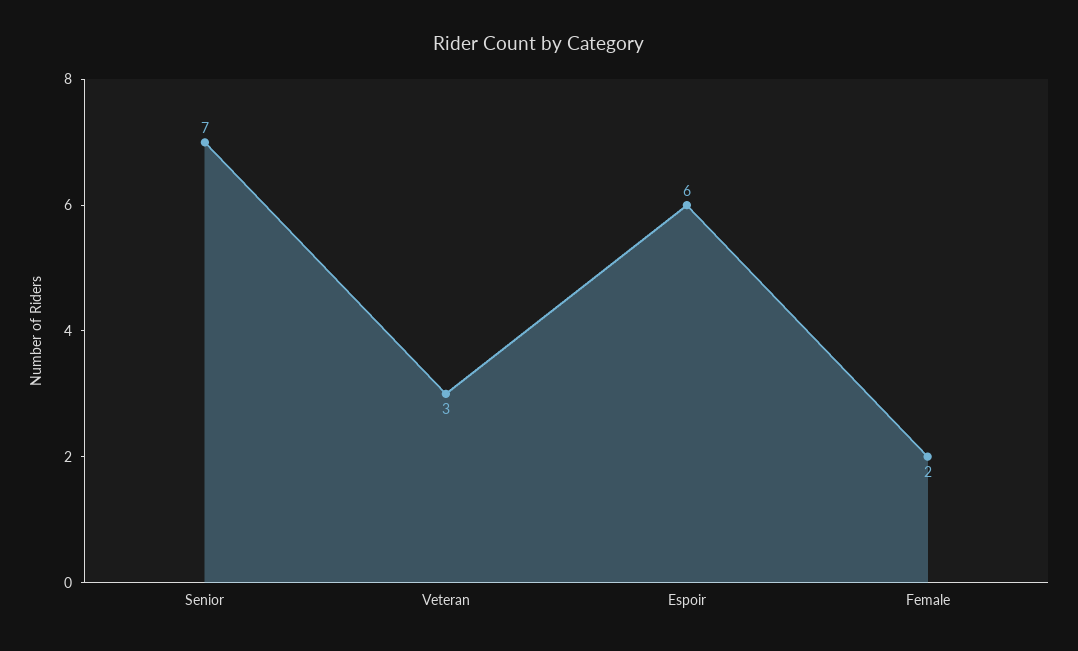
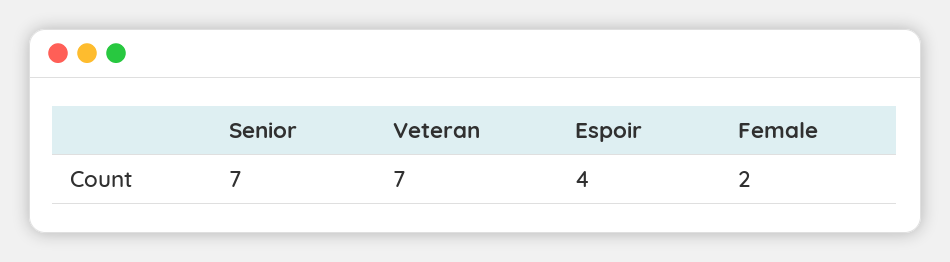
Veteran: 3 -> 7
Espoir: 6 -> 4

